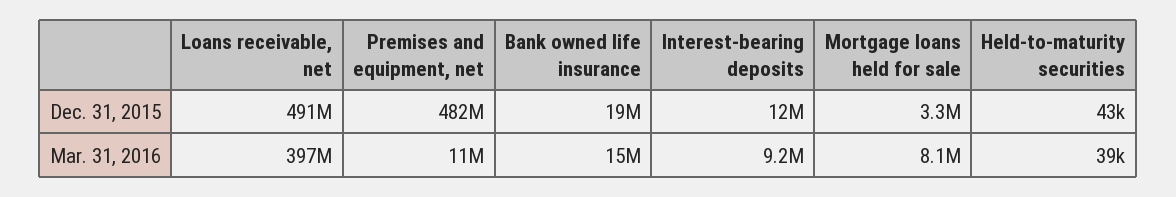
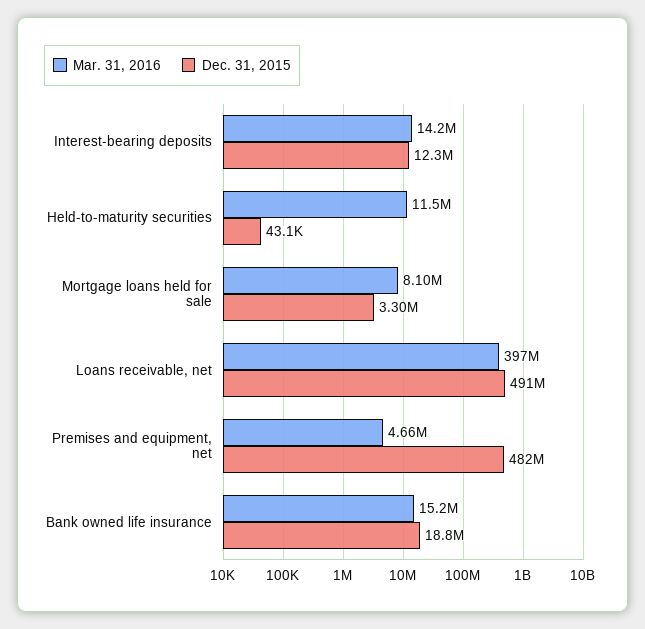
Mar. 31, 2016, Premises and equipment, net: 11000000 -> 4660000
Mar. 31, 2016, Interest-bearing deposits: 9200000 -> 14200000
Mar. 31, 2016, Held-to-maturity securities: 39000 -> 11500000

